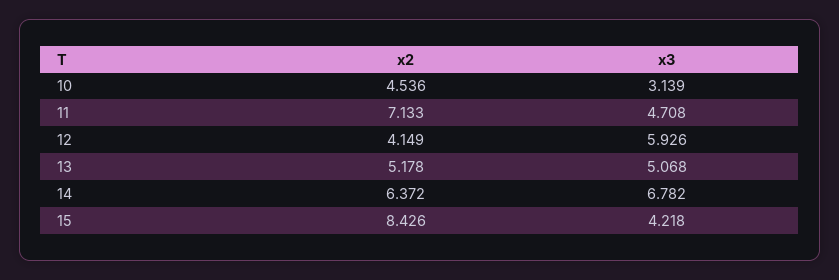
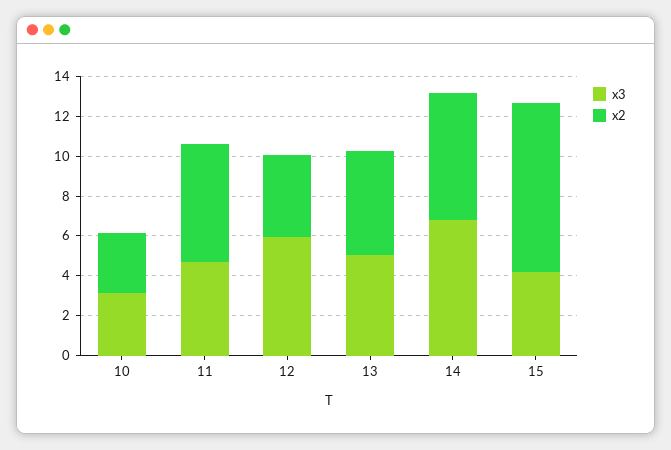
x2, 10: 4.536 -> 3
x2, 11: 7.133 -> 6

